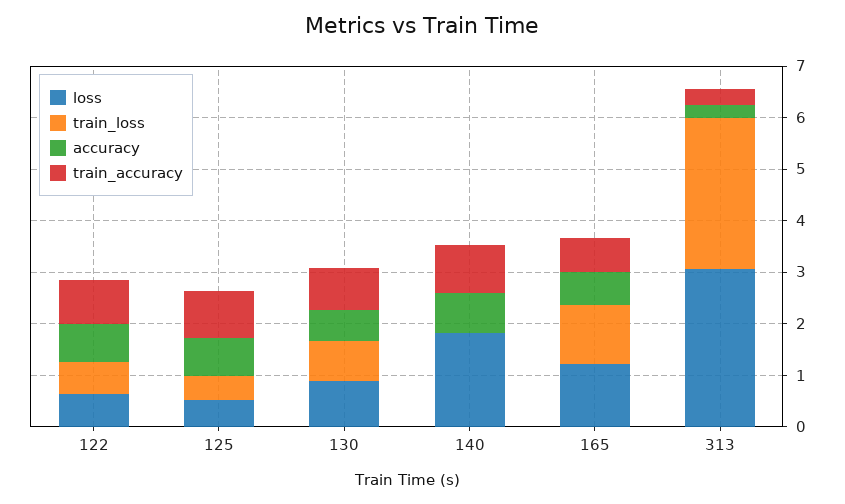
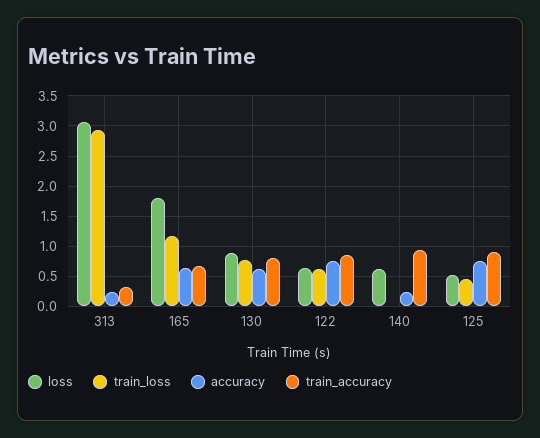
loss, 140: 1.8 -> 0.6
accuracy, 140: 0.8 -> 0.2
loss, 165: 1.2 -> 1.8

